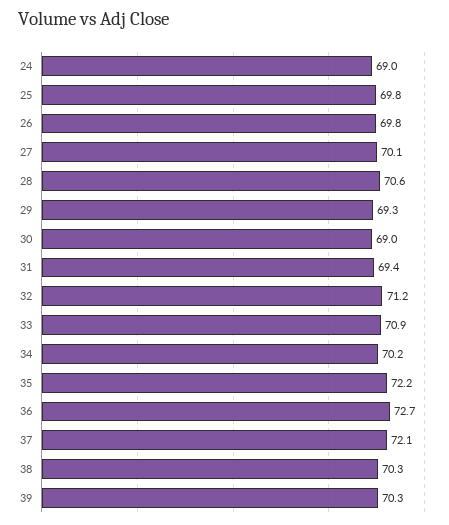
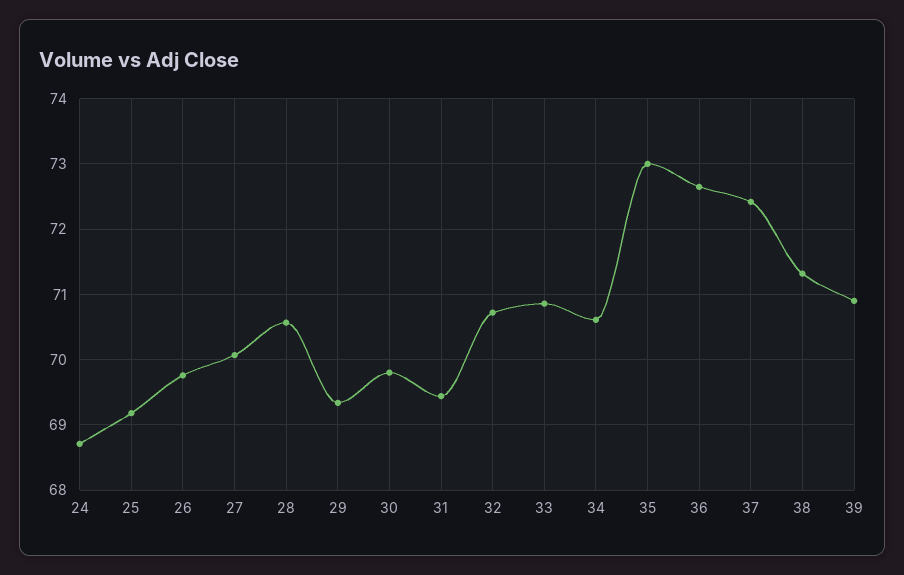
24: 69 -> 68.7
25: 69.8 -> 69.2
30: 69 -> 69.8
32: 71.2 -> 70.7
34: 70.2 -> 70.6
35: 72.2 -> 73
37: 72.1 -> 72.4
38: 70.3 -> 71.3
39: 70.3 -> 70.9

